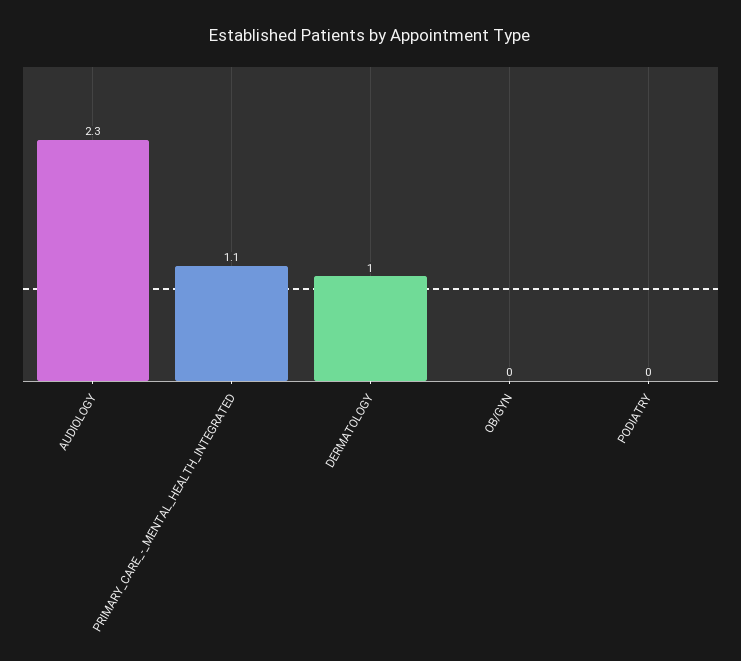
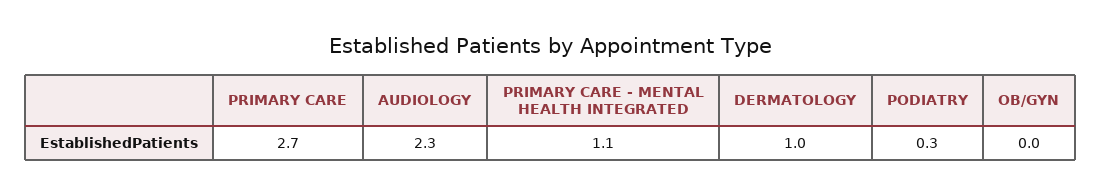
PODIATRY: 0 -> 0.3
PRIMARY CARE: none -> 2.7

